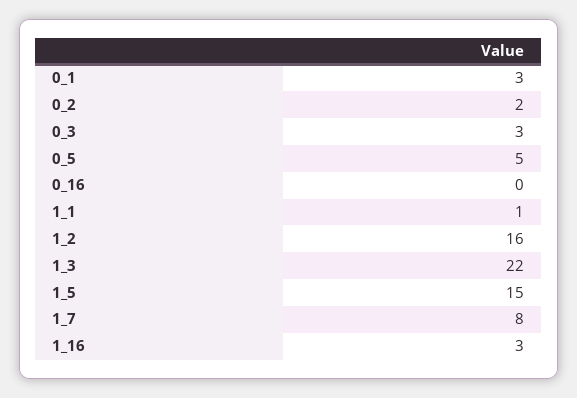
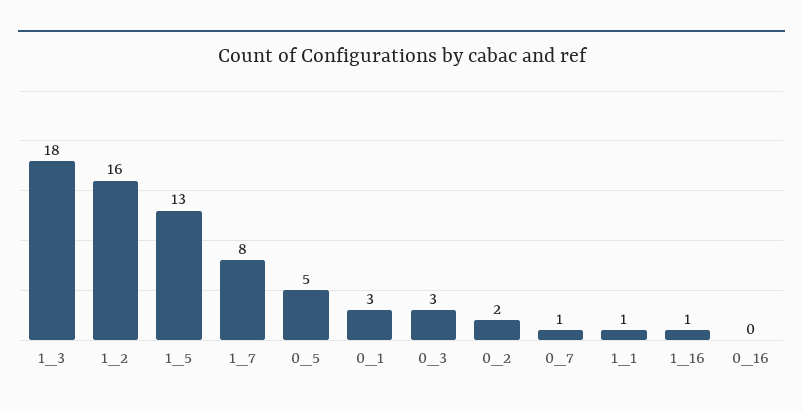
1_3: 22 -> 18
1_5: 15 -> 13
1_16: 3 -> 1
0_7: none -> 1

